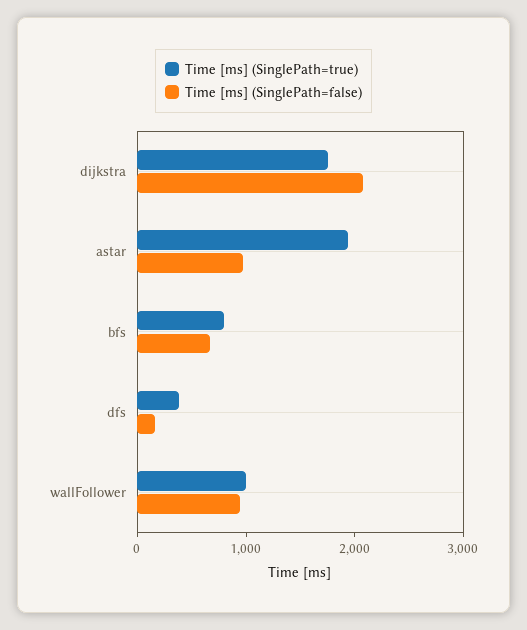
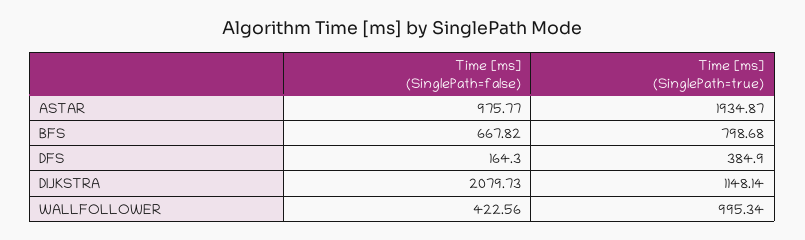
Time [ms] (SinglePath=true), dijkstra: 1800 -> 1148.14
Time [ms] (SinglePath=false), wallFollower: 1000 -> 422.56

